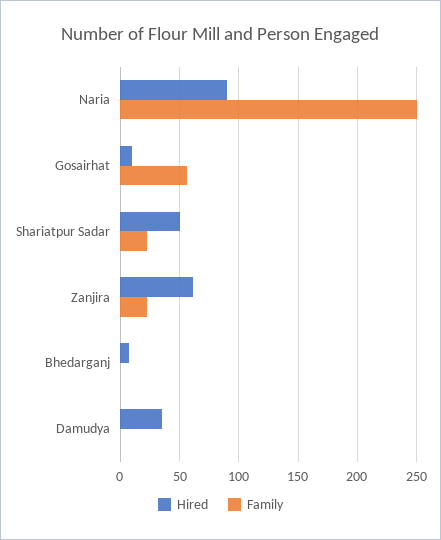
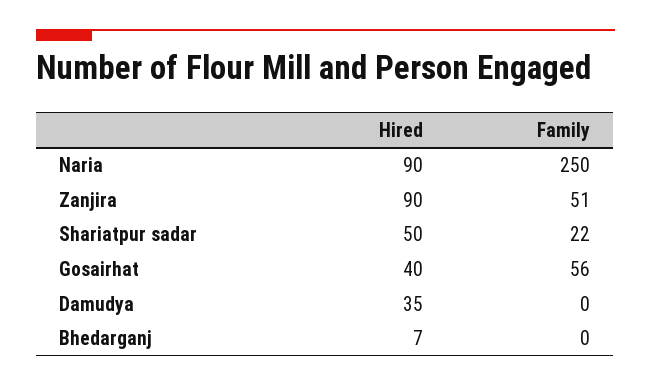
Hired, Gosairhat: 10 -> 40
Hired, Zanjira: 60 -> 90
Family, Zanjira: 20 -> 51

